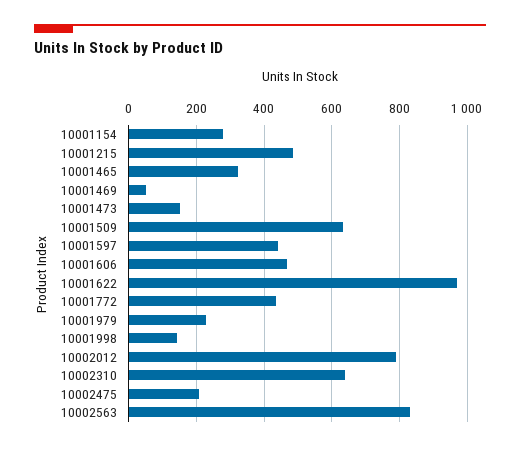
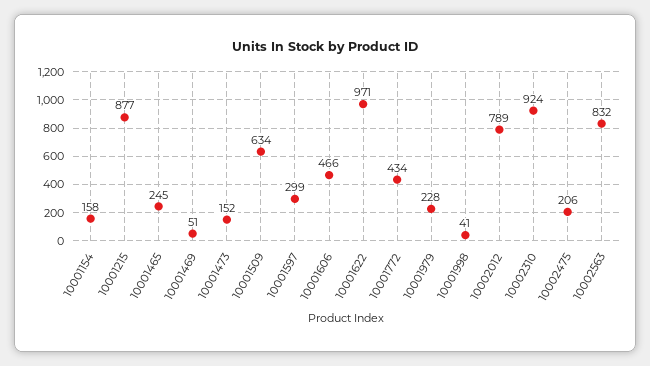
10001154: 280 -> 158
10001215: 480 -> 877
10001465: 320 -> 245
10001597: 440 -> 299
10001998: 140 -> 41
10002310: 640 -> 924

